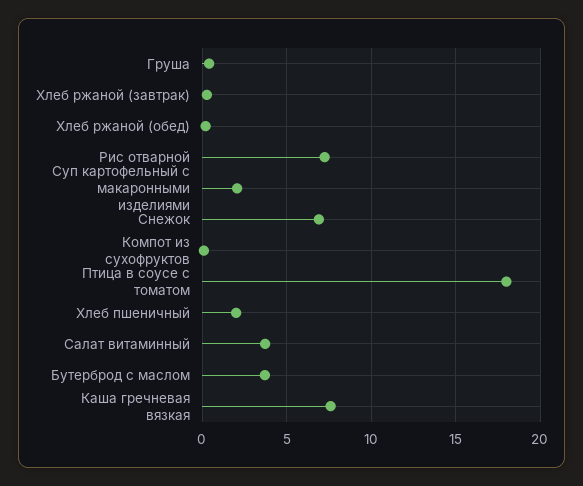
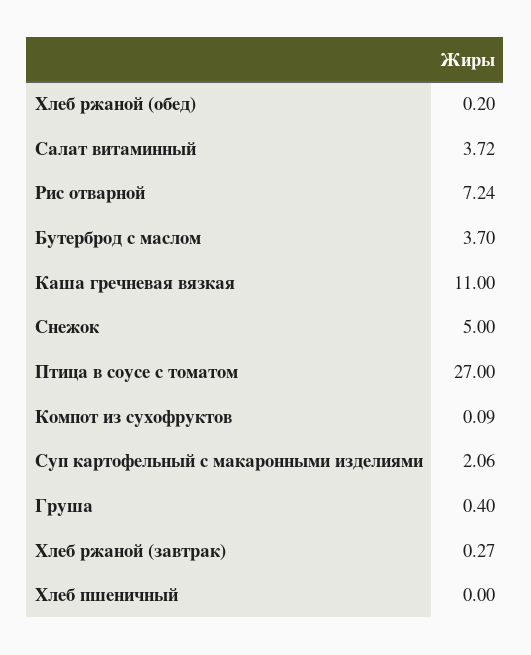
Снежок: 7 -> 5
Птица в соусе с томатом: 18 -> 27
Хлеб пшеничный: 2 -> 0
Каша гречневая вязкая: 7.5 -> 11

